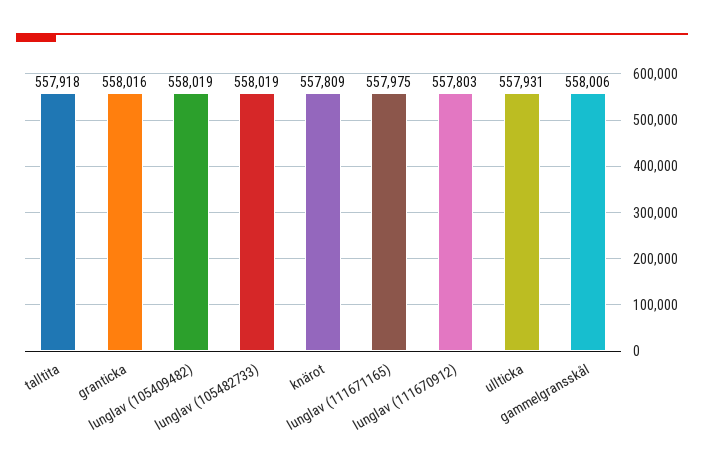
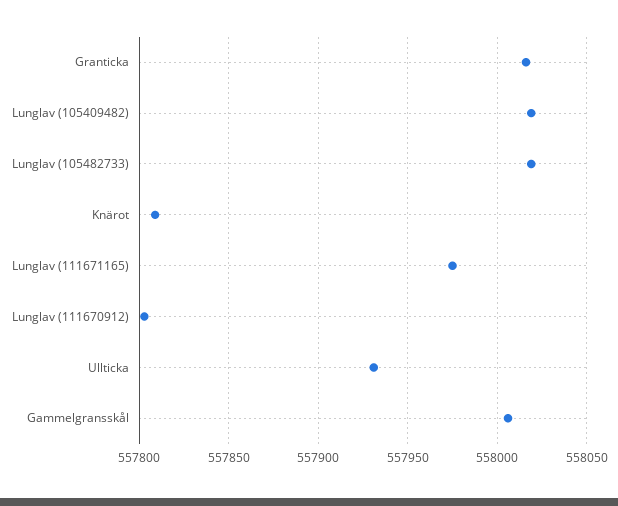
talltita: 557918 -> none

